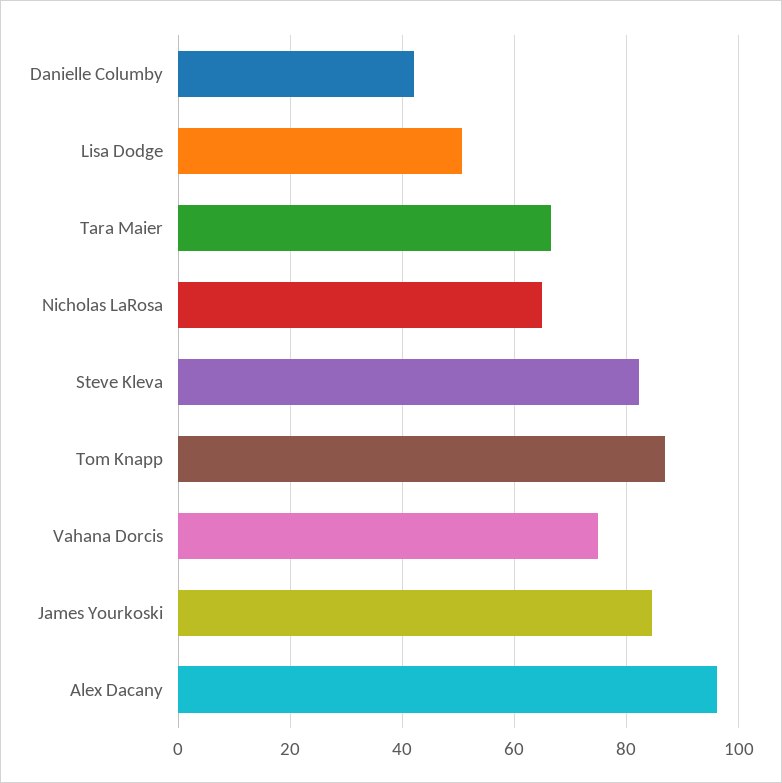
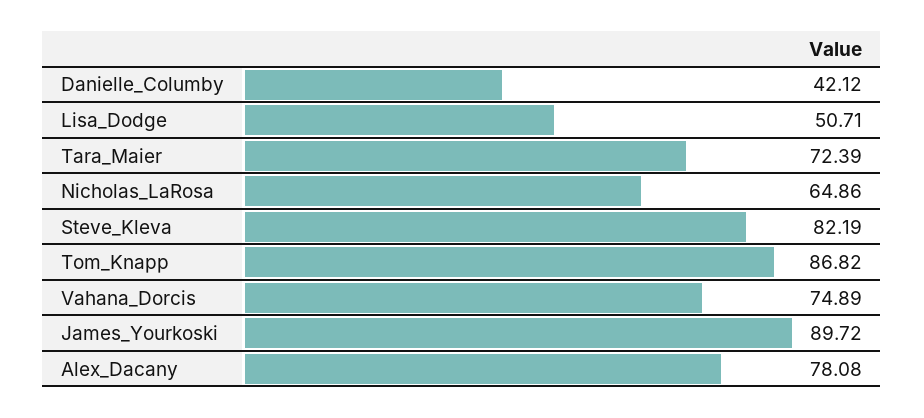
Tara Maier: 66 -> 72.39
James Yourkoski: 84 -> 89.72
Alex Dacany: 96 -> 78.08

